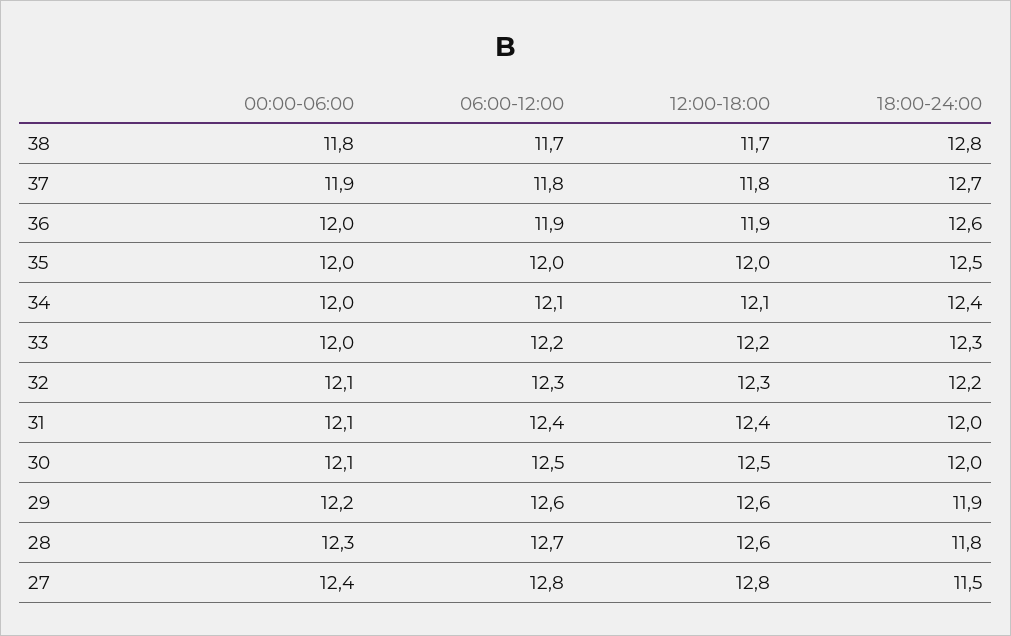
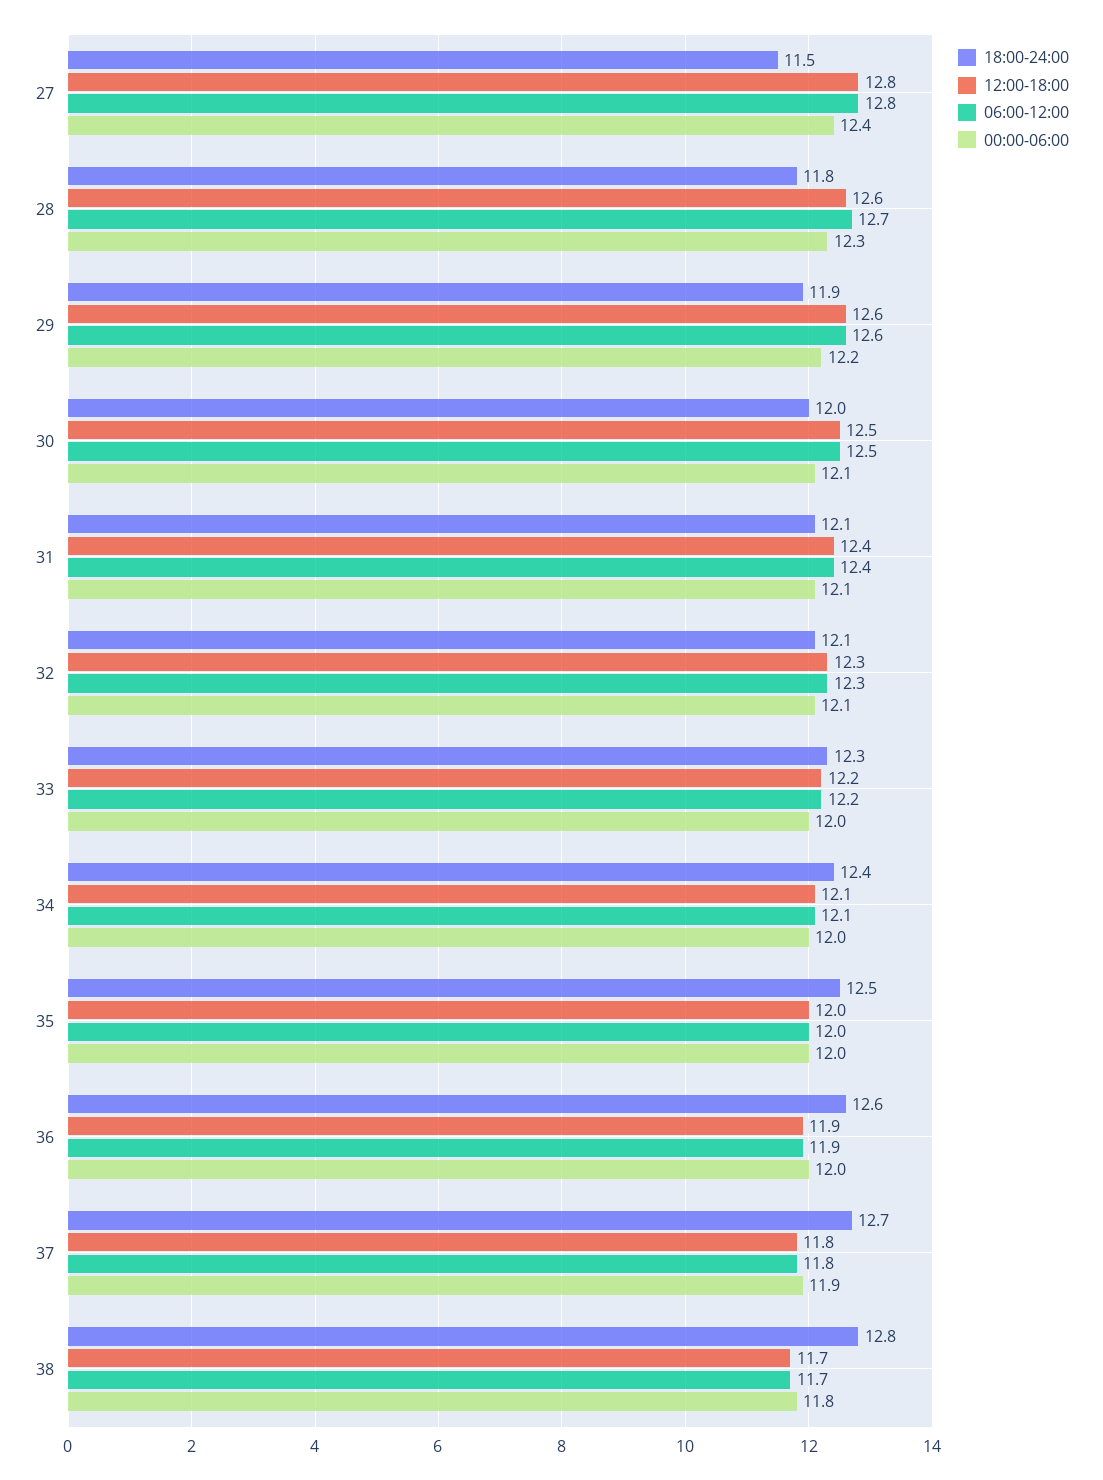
18:00-24:00, 32: 12.2 -> 12.1
18:00-24:00, 31: 12 -> 12.1

